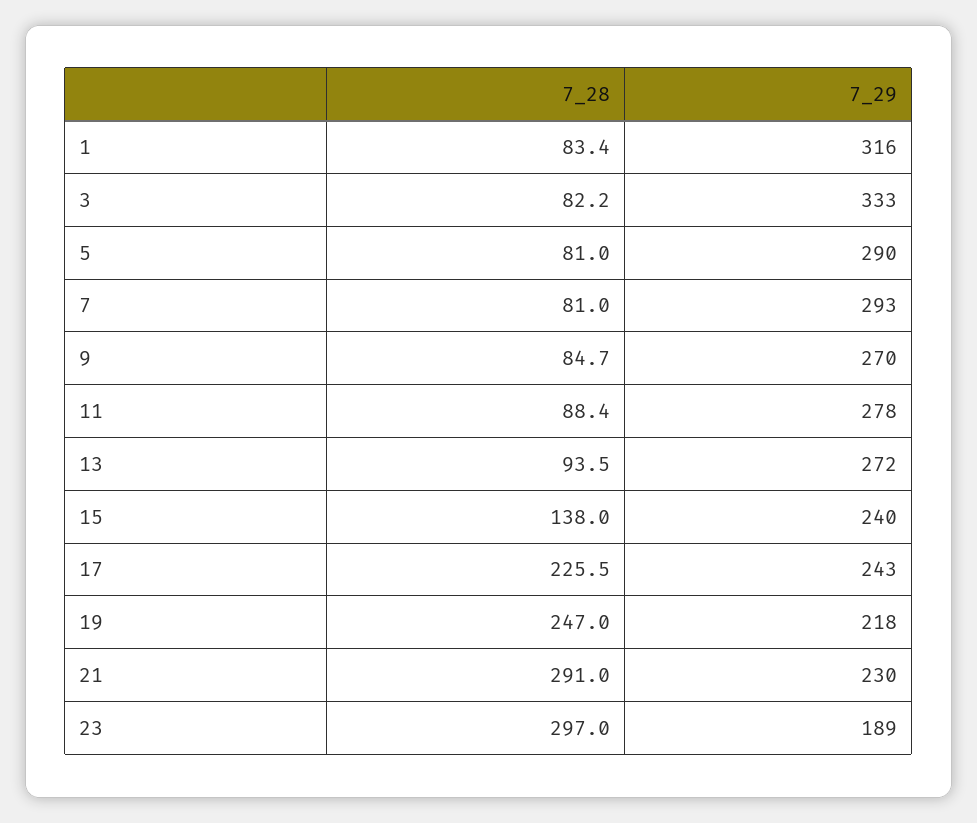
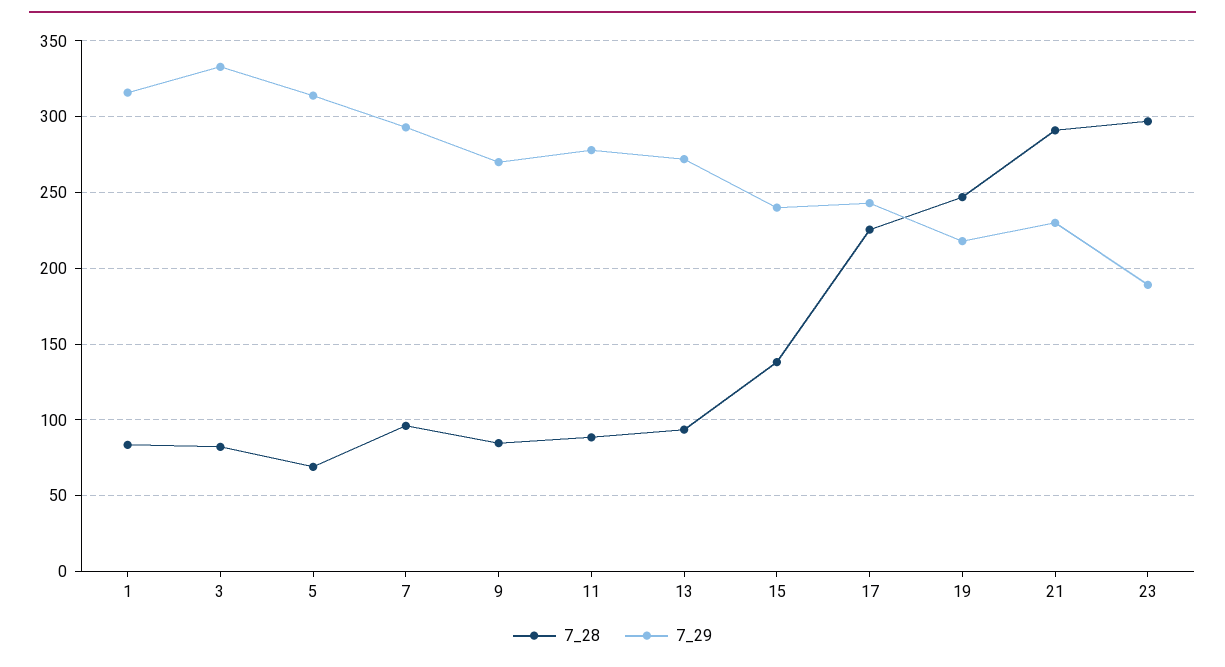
7_28, 5: 81 -> 70
7_29, 5: 290 -> 315
7_28, 7: 81 -> 95

